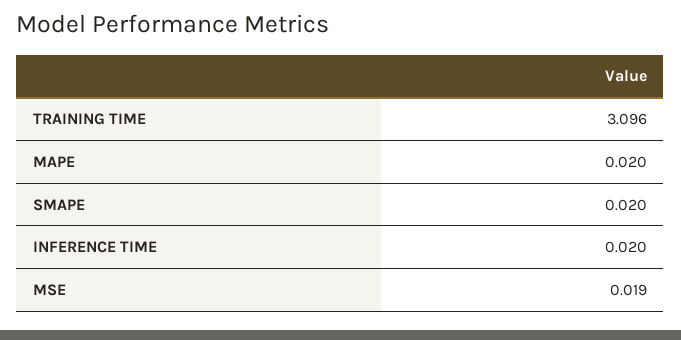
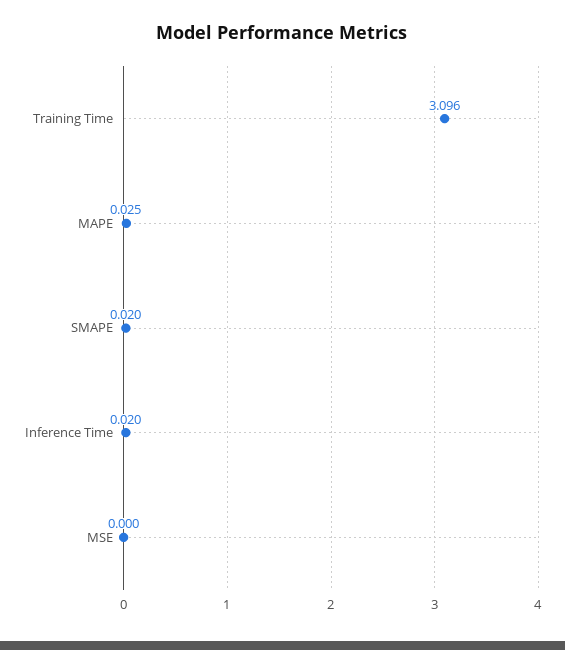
MAPE: 0.02 -> 0.025
MSE: 0.019 -> 0

